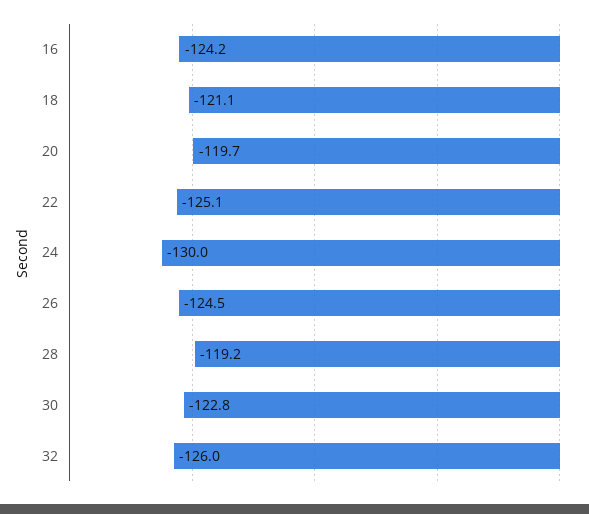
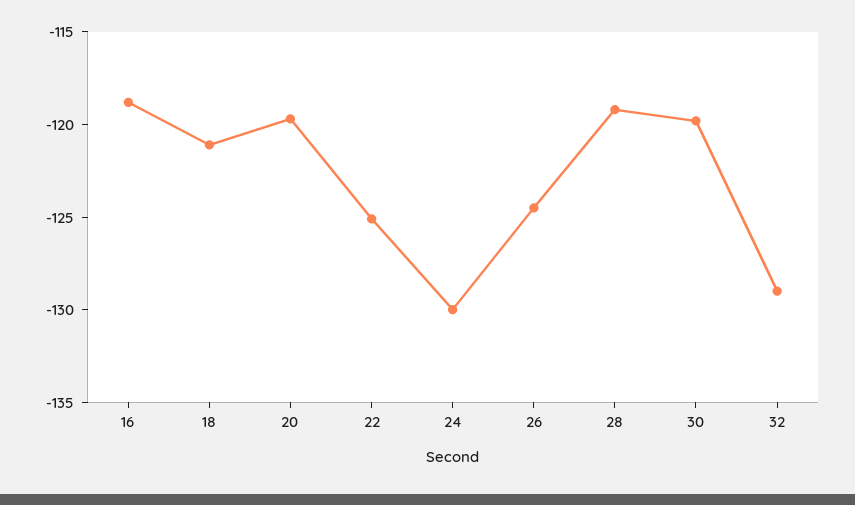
16: -124.2 -> -119
30: -122.8 -> -120
32: -126 -> -129

